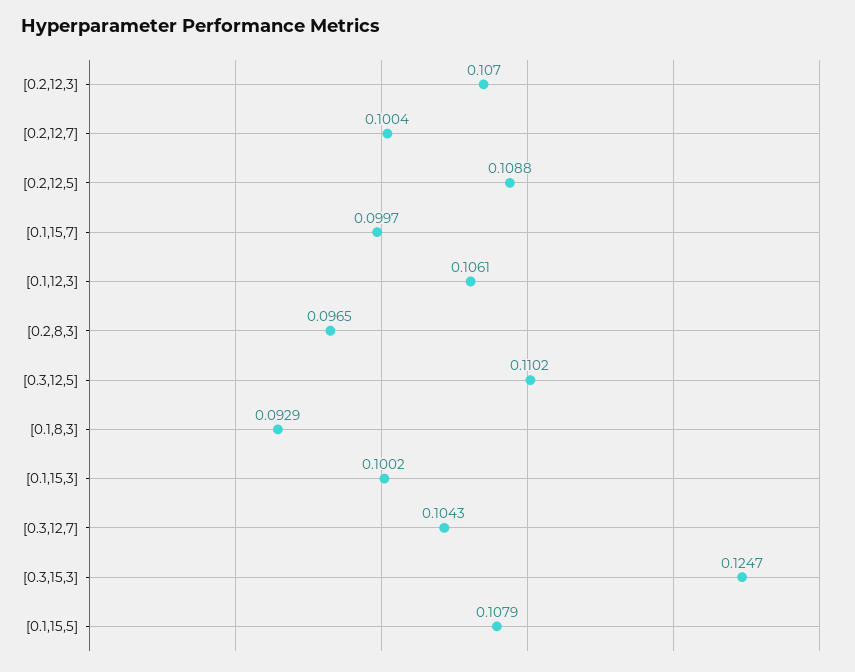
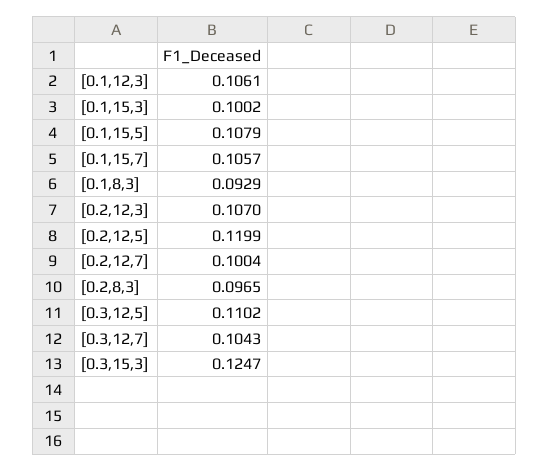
[0.2,12,5]: 0.1088 -> 0.1199
[0.1,15,7]: 0.0997 -> 0.1057

